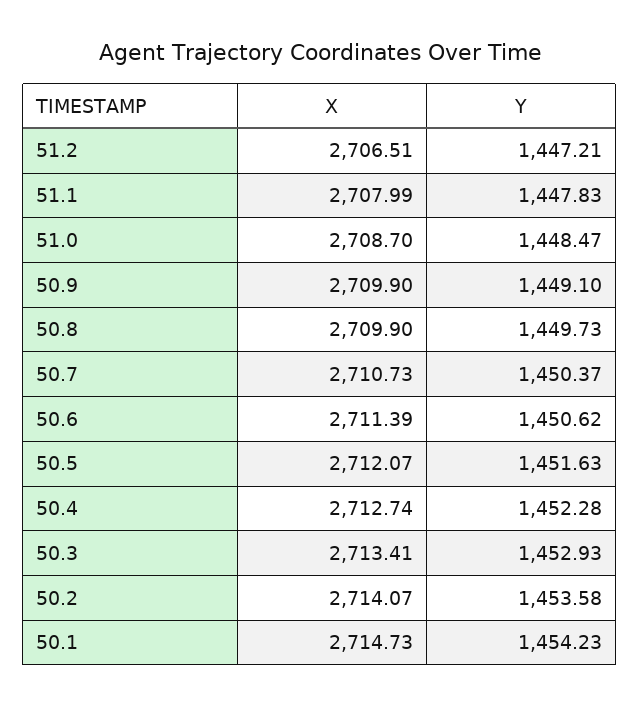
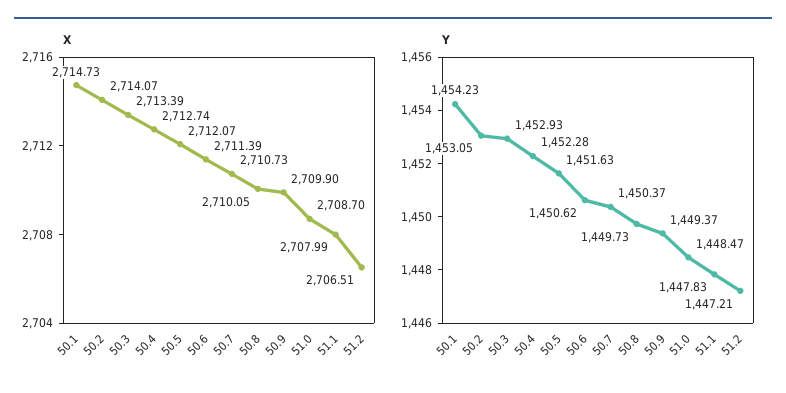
Y, 50.9: 1449.1 -> 1449.37
X, 50.8: 2709.9 -> 2710.05
X, 50.3: 2713.41 -> 2713.39
Y, 50.2: 1453.58 -> 1453.05

